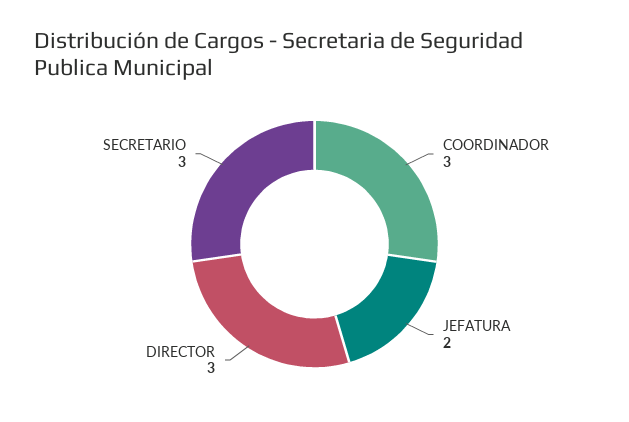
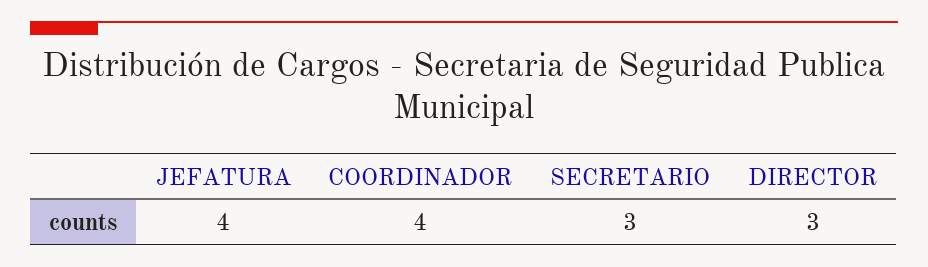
COORDINADOR: 3 -> 4
JEFATURA: 2 -> 4

